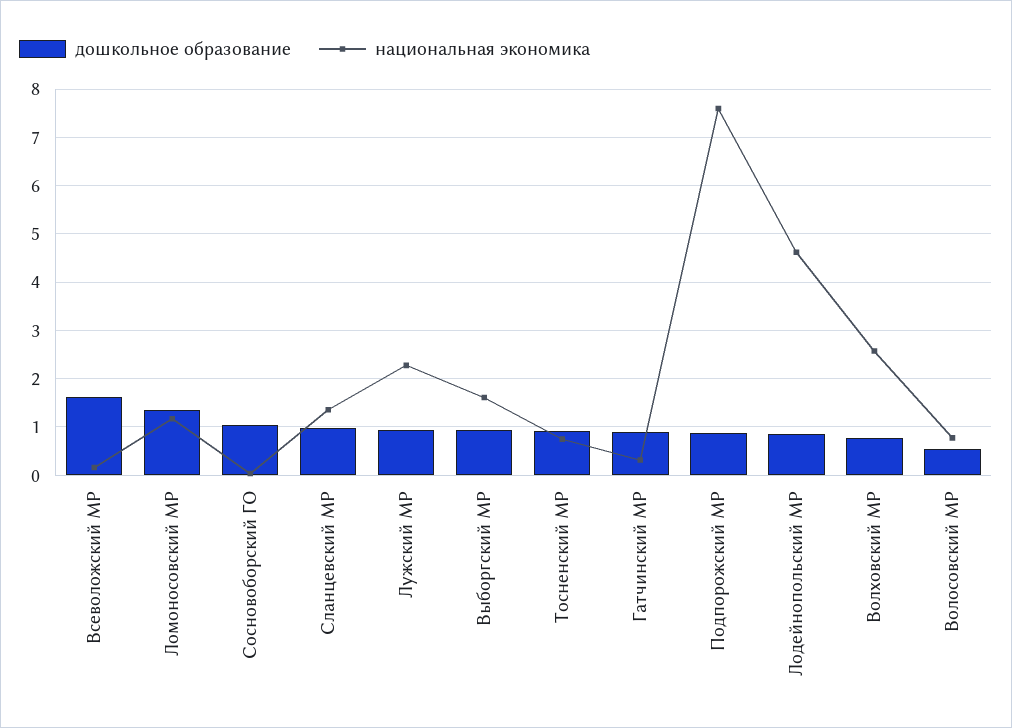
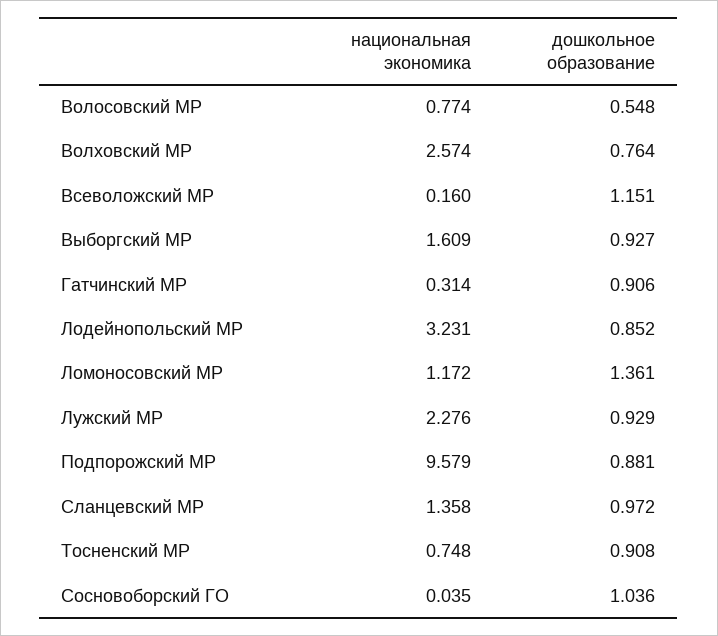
дошкольное образование, Всеволожский МР: 1.6 -> 1.151
национальная экономика, Подпорожский МР: 7.6 -> 9.579
национальная экономика, Лодейнопольский МР: 4.6 -> 3.231

